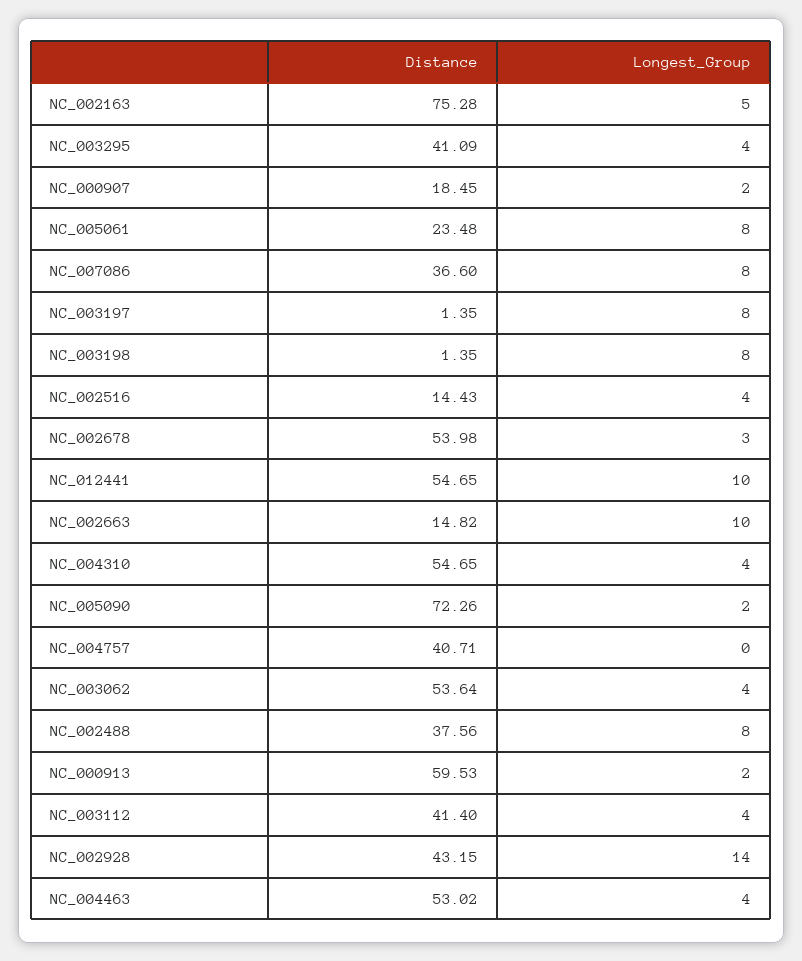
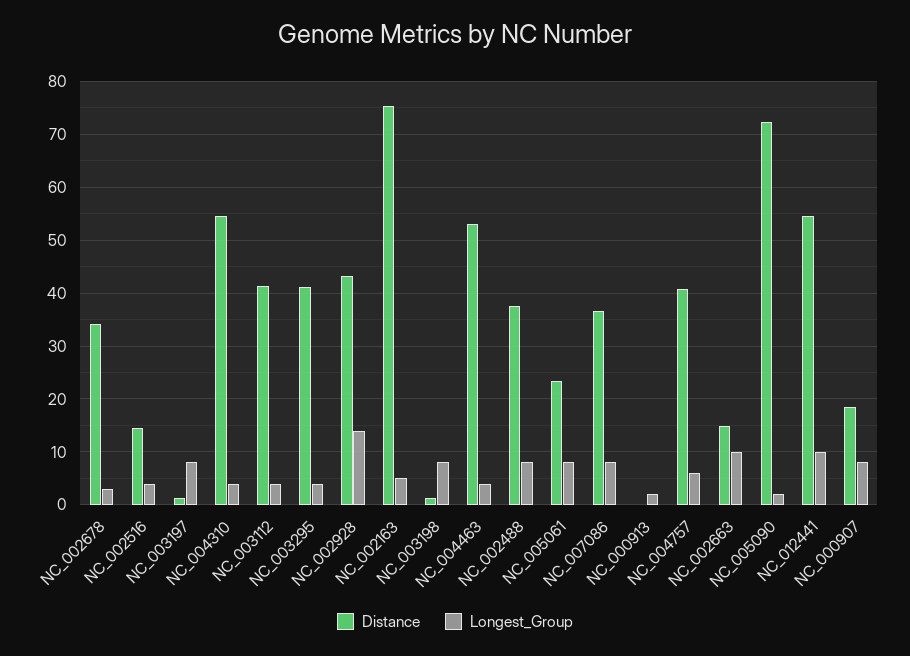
Longest_Group, NC_000907: 2 -> 8
Distance, NC_002678: 53.98 -> 34
Longest_Group, NC_004757: 0 -> 6
Distance, NC_003062: 53.64 -> none
Longest_Group, NC_003062: 4 -> none
Distance, NC_000913: 59.53 -> 0

